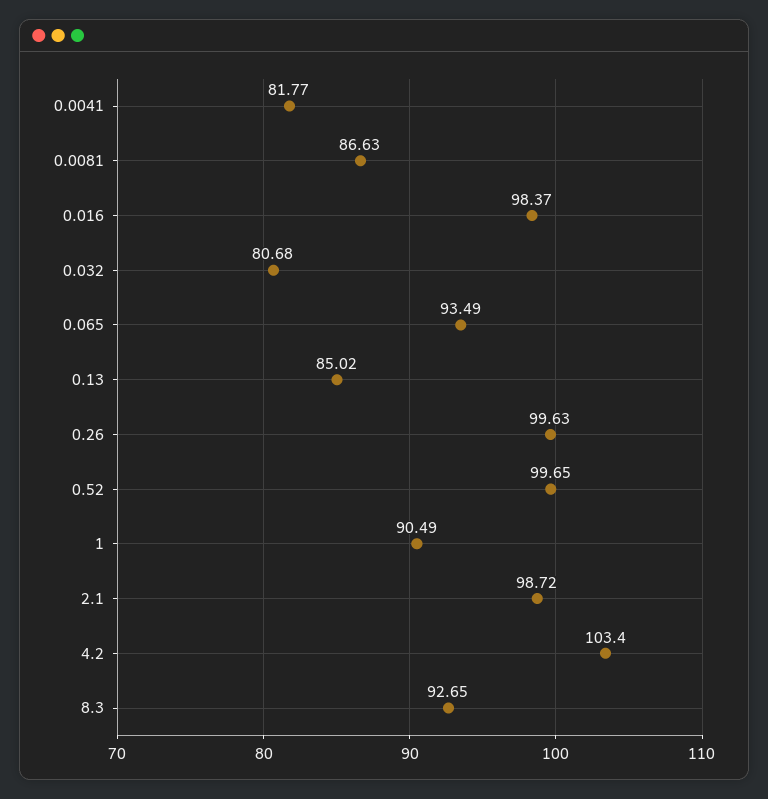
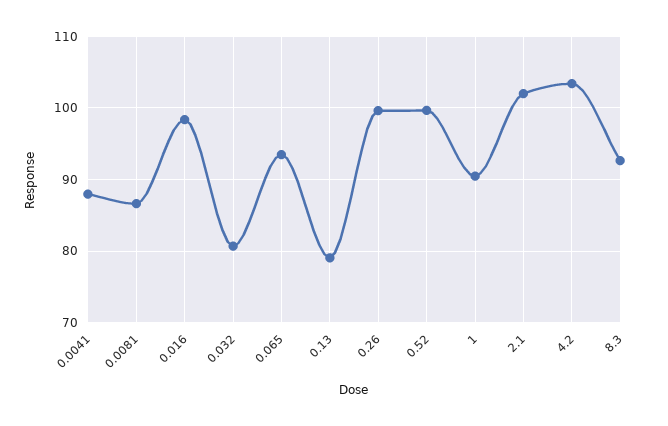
0.0041: 81.77 -> 88
0.13: 85.02 -> 79
2.1: 98.72 -> 102

